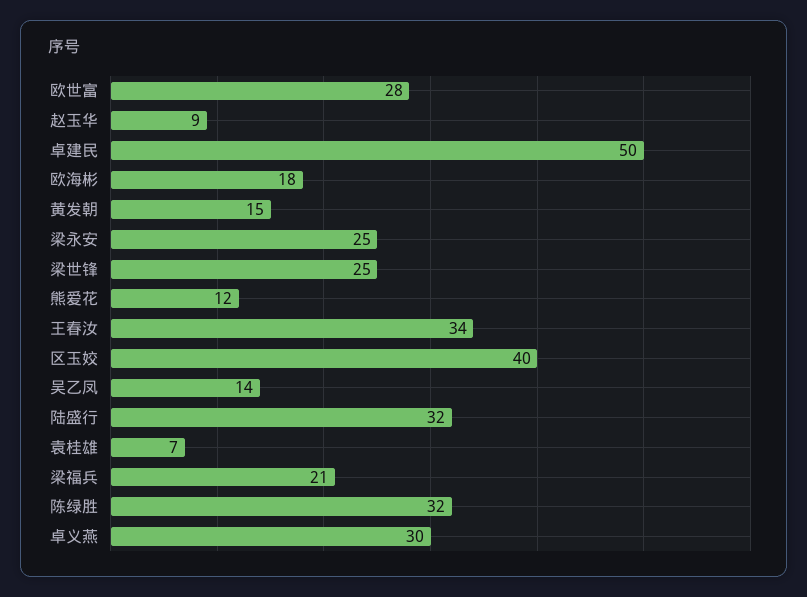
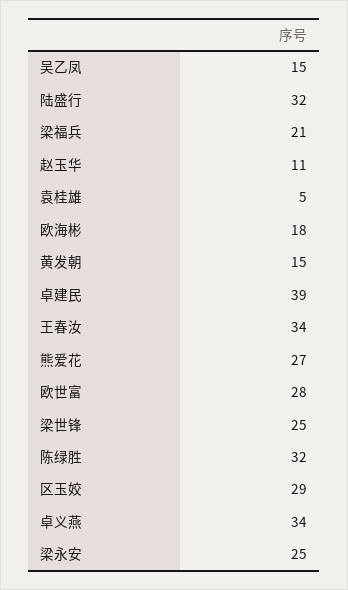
赵玉华: 9 -> 11
卓建民: 50 -> 39
熊爱花: 12 -> 27
区玉姣: 40 -> 29
吴乙凤: 14 -> 15
袁桂雄: 7 -> 5
卓义燕: 30 -> 34

